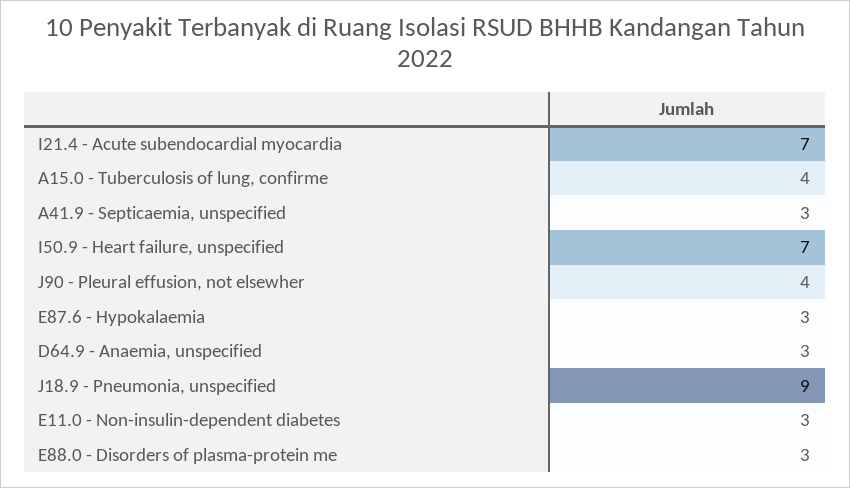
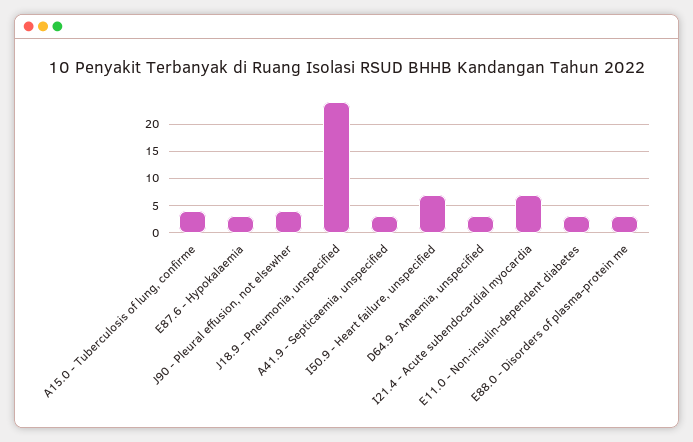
J18.9 - Pneumonia, unspecified: 9 -> 25

